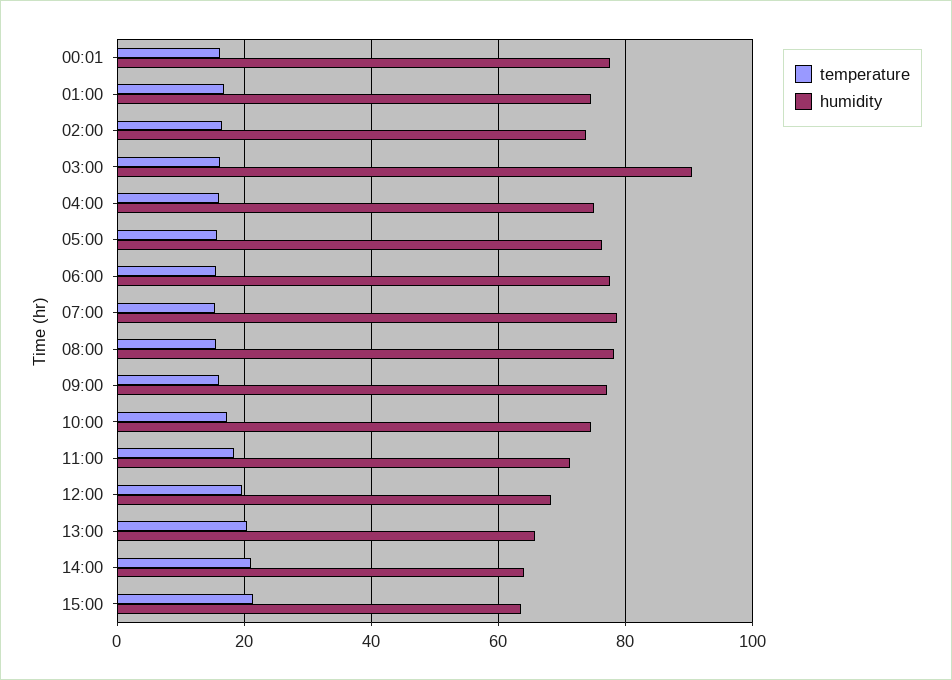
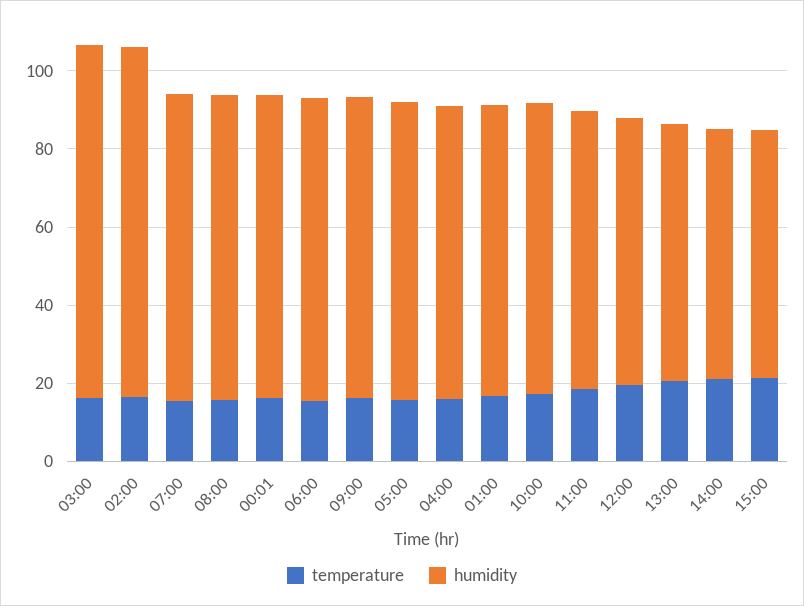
humidity, 02:00: 74 -> 90

